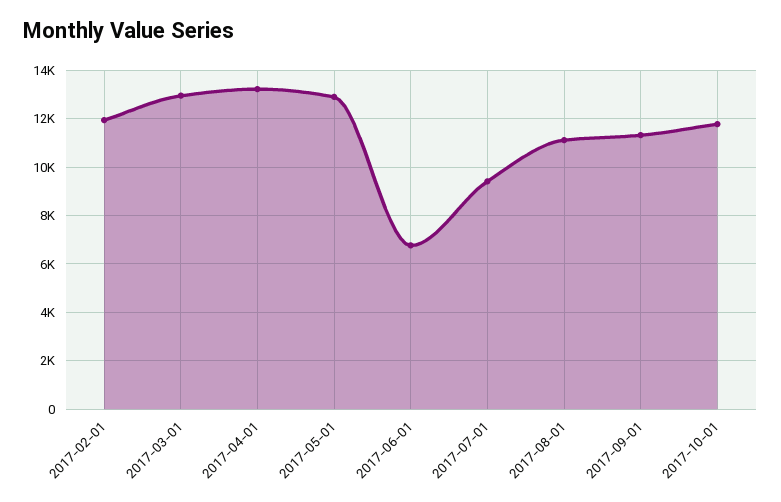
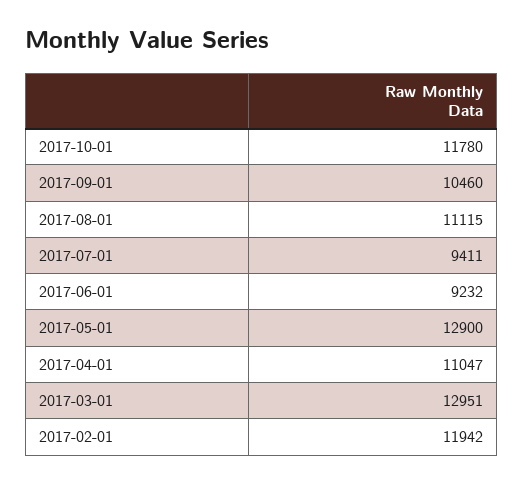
2017-04-01: 13250 -> 11047
2017-06-01: 6750 -> 9232
2017-09-01: 11250 -> 10460

